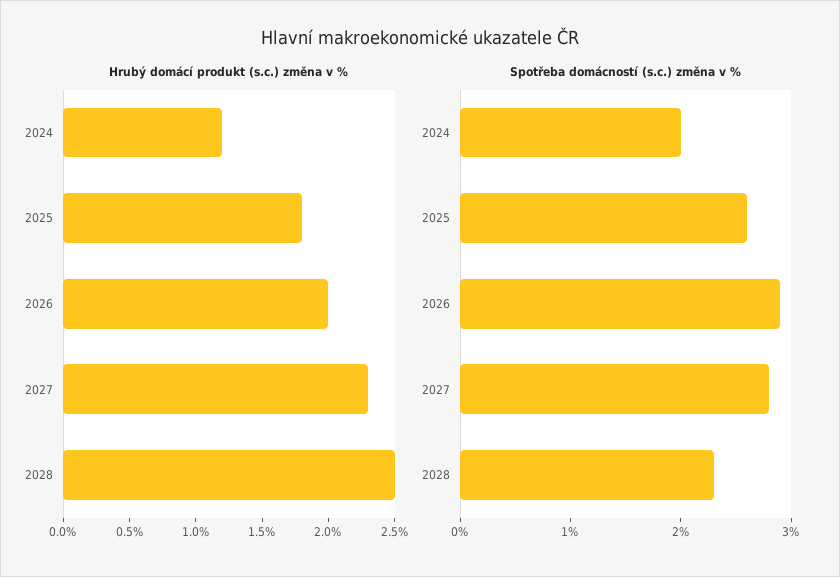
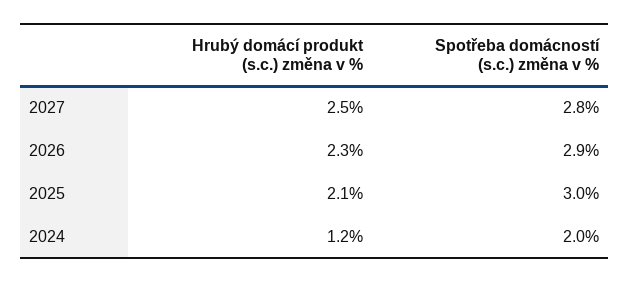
Hrubý domácí produkt (s.c.) změna v %, 2025: 1.8 -> 2.1
Hrubý domácí produkt (s.c.) změna v %, 2026: 2 -> 2.3
Hrubý domácí produkt (s.c.) změna v %, 2027: 2.3 -> 2.5
Hrubý domácí produkt (s.c.) změna v %, 2028: 2.5 -> none
Spotřeba domácností (s.c.) změna v %, 2025: 2.6 -> 3
Spotřeba domácností (s.c.) změna v %, 2028: 2.3 -> none

